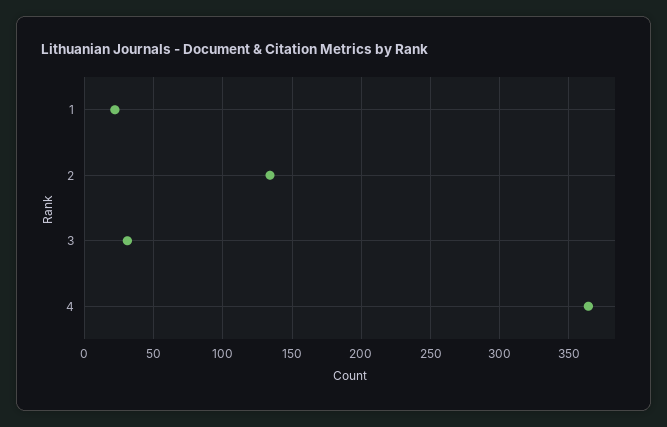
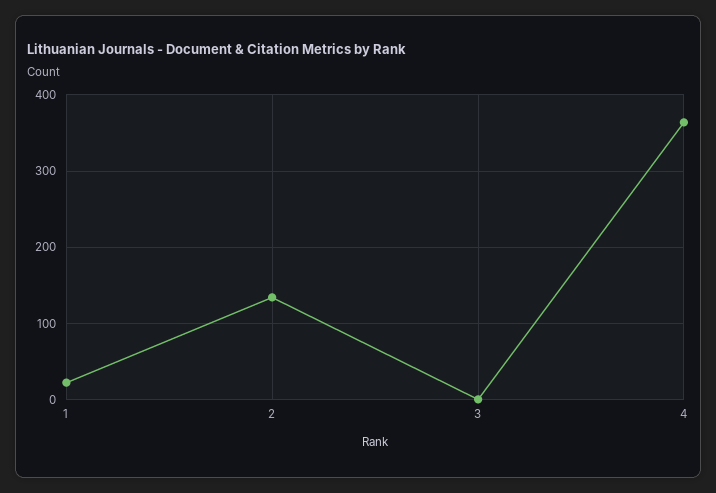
3: 30 -> 0

